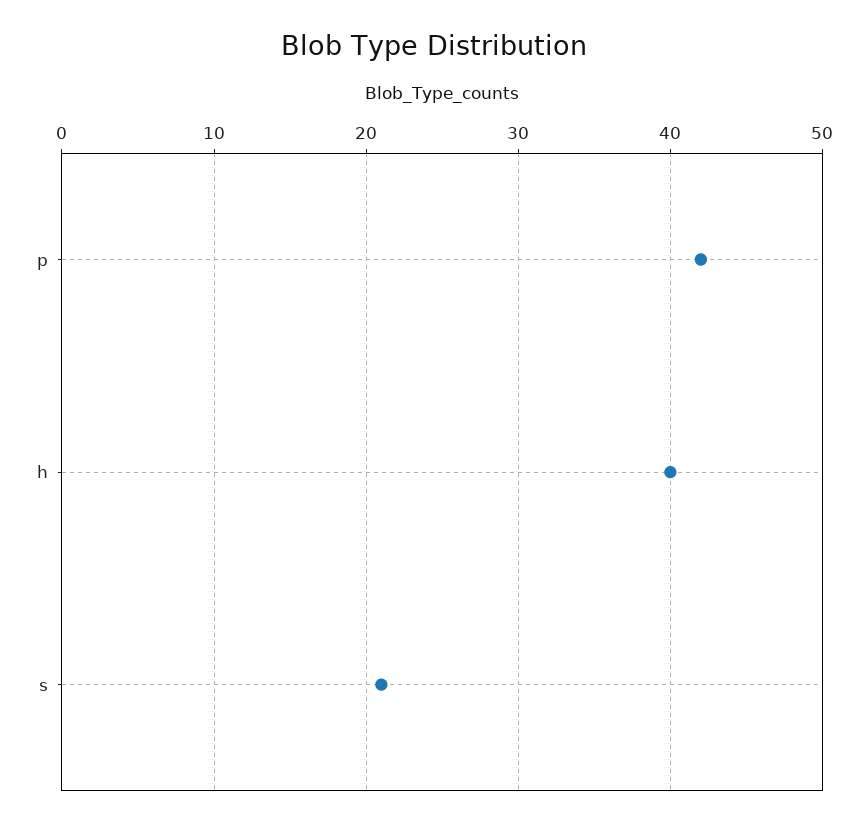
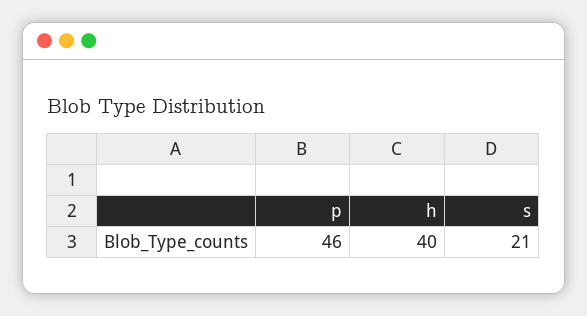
p: 42 -> 46

